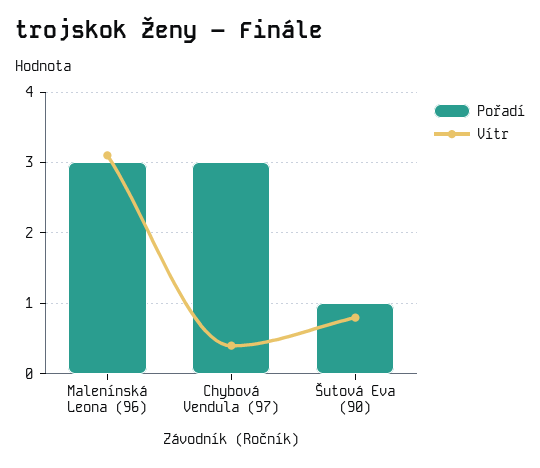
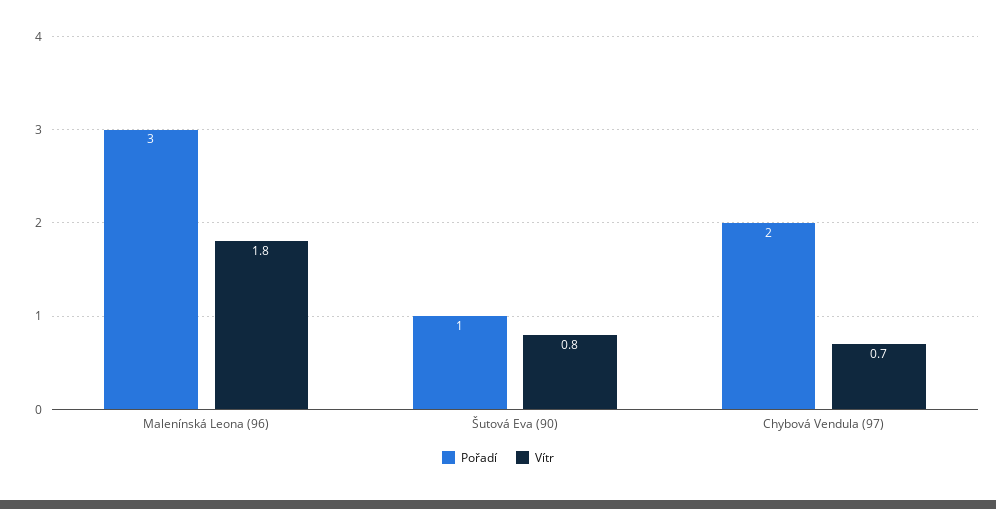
Vítr, Malenínská Leona (96): 3.1 -> 1.8
Pořadí, Chybová Vendula (97): 3 -> 2
Vítr, Chybová Vendula (97): 0.4 -> 0.7

